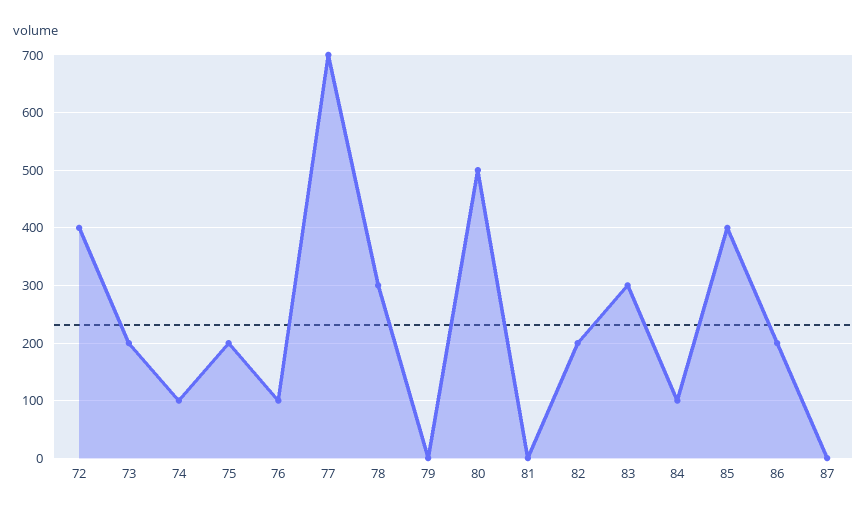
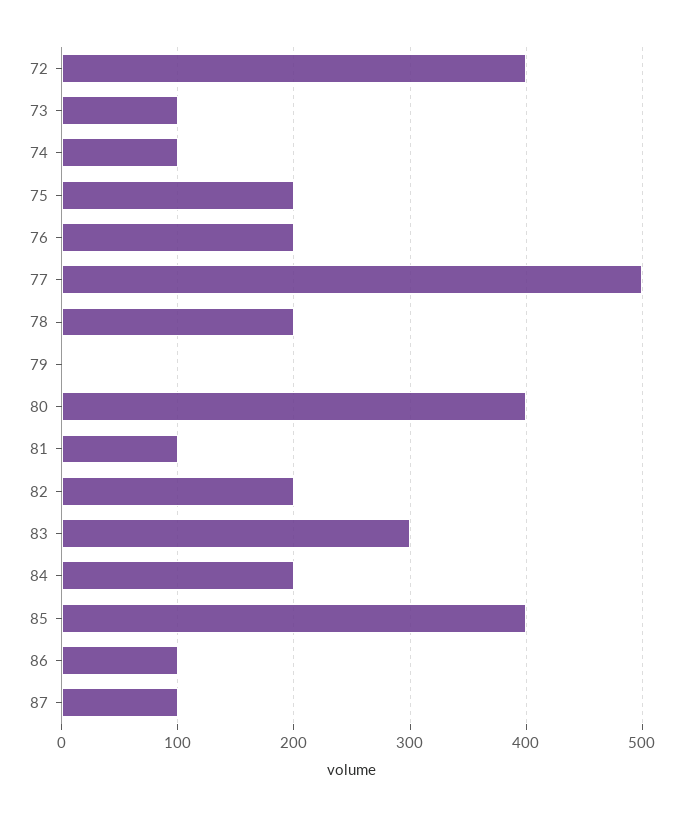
73: 200 -> 100
76: 100 -> 200
77: 700 -> 500
78: 300 -> 200
80: 500 -> 400
81: 0 -> 100
84: 100 -> 200
86: 200 -> 100
87: 0 -> 100

